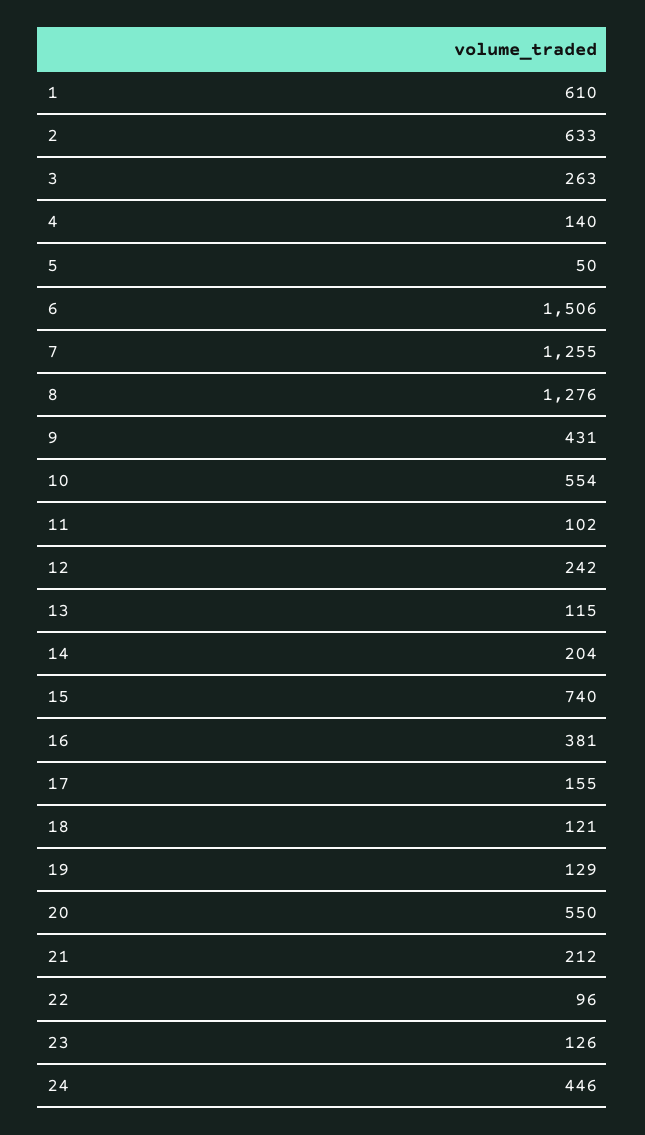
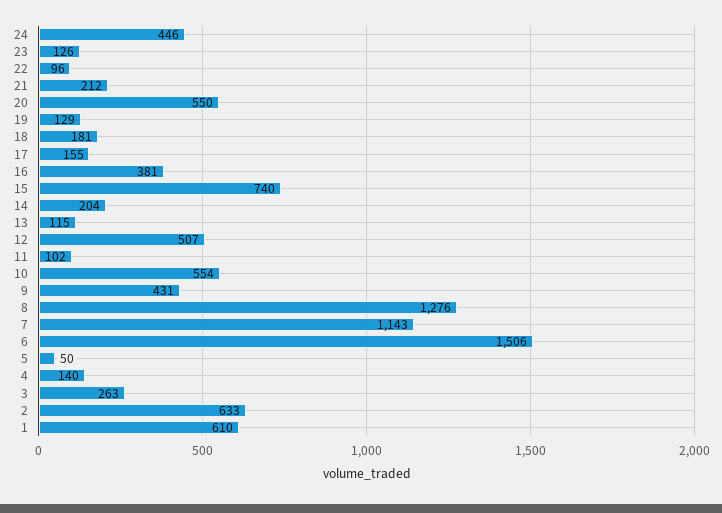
7: 1255 -> 1143
12: 242 -> 507
18: 121 -> 181

